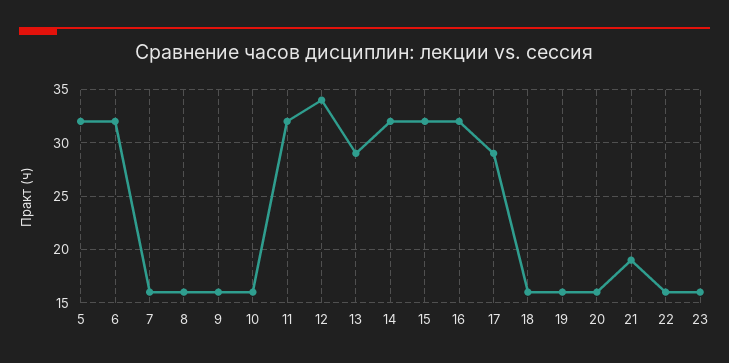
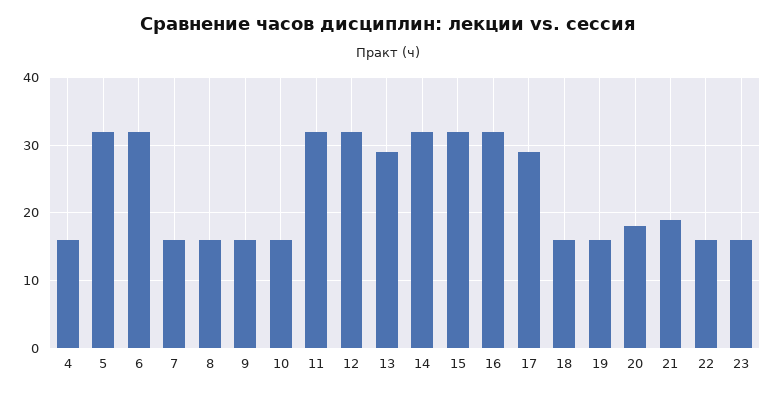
12: 34 -> 32
20: 16 -> 18
4: none -> 16

